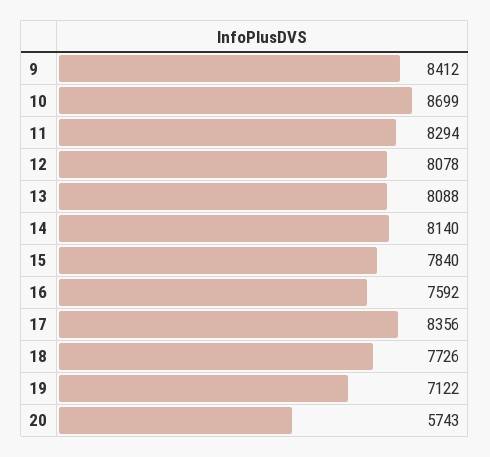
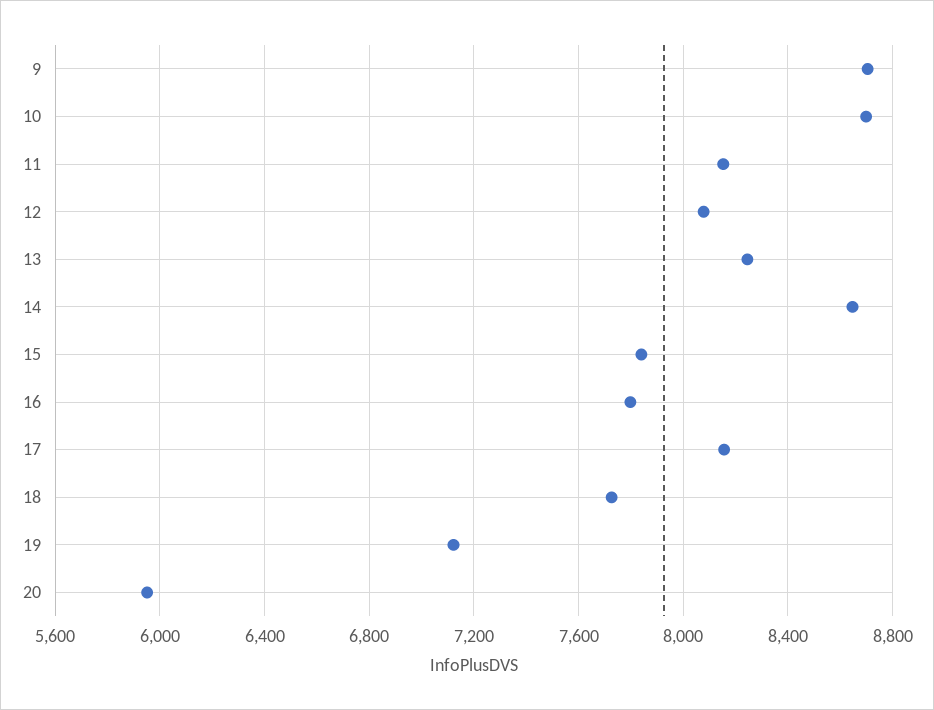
9: 8412 -> 8700
11: 8294 -> 8150
13: 8088 -> 8250
14: 8140 -> 8650
16: 7592 -> 7800
17: 8356 -> 8150
20: 5743 -> 5950

